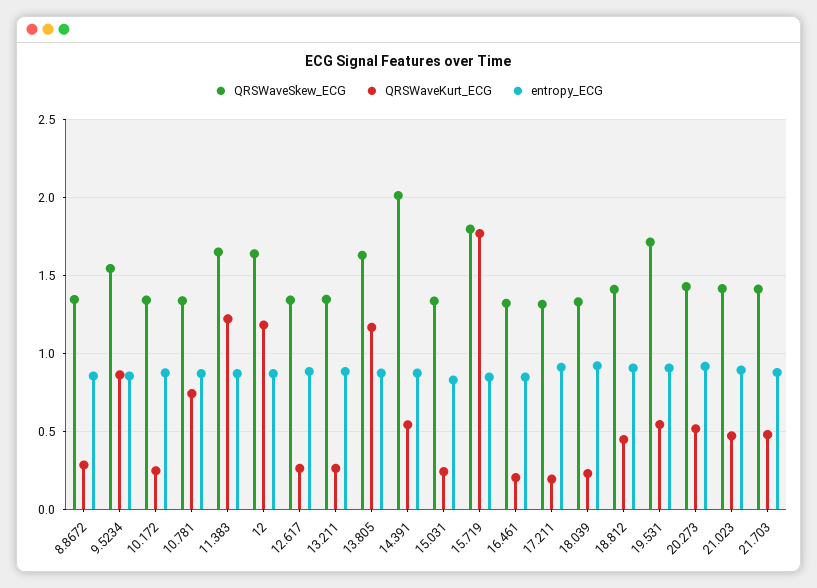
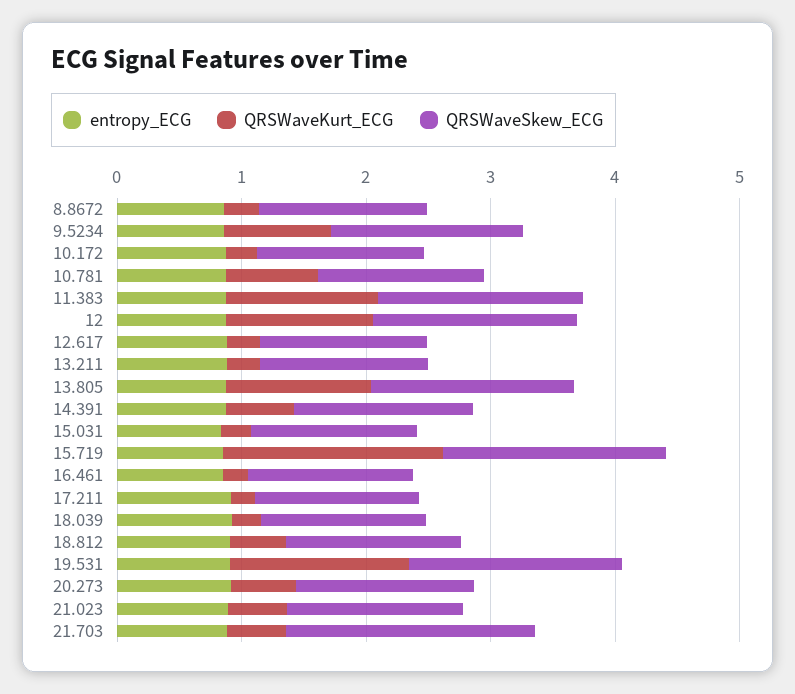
QRSWaveSkew_ECG, 14.391: 2 -> 1.4
QRSWaveKurt_ECG, 19.531: 0.55 -> 1.4
QRSWaveSkew_ECG, 21.703: 1.4 -> 2

